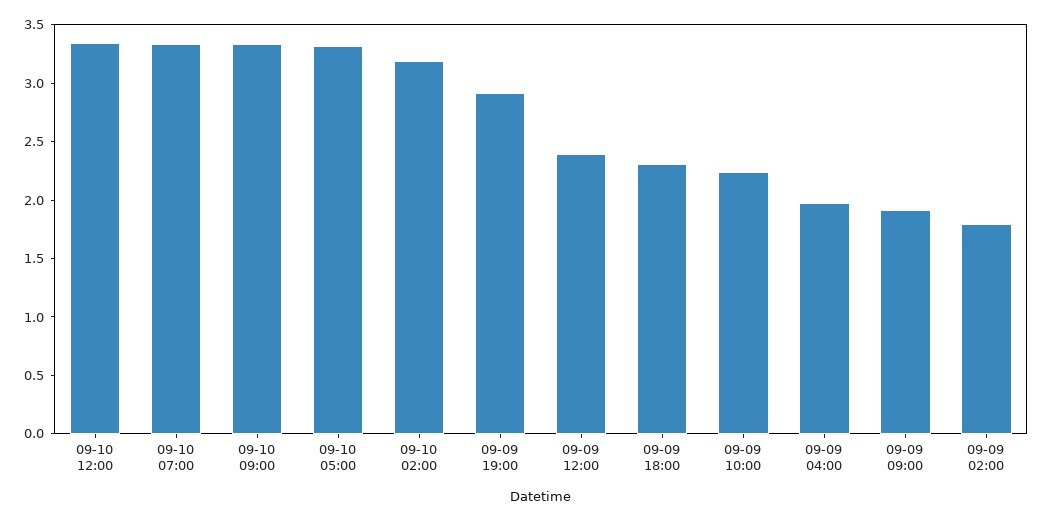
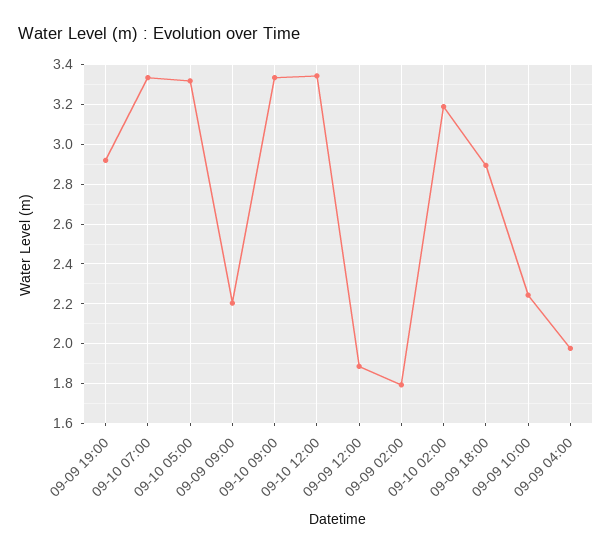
09-09 12:00: 2.4 -> 1.9
09-09 18:00: 2.3 -> 2.9
09-09 09:00: 1.9 -> 2.2

